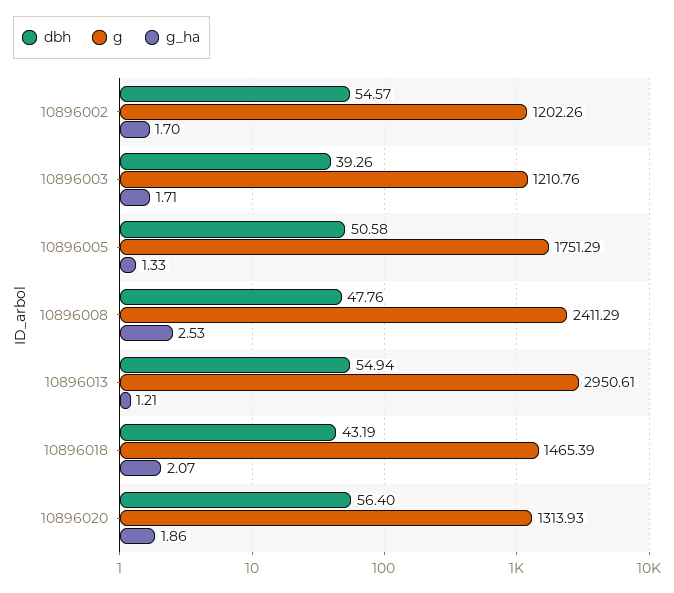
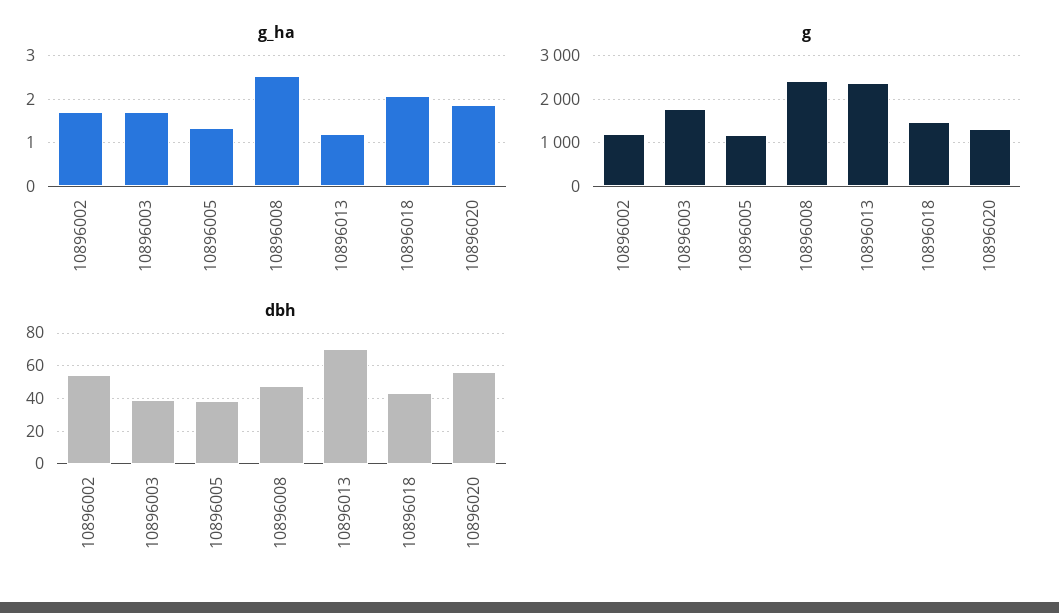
g, 10896003: 1210.76 -> 1800
dbh, 10896005: 50.58 -> 40
g, 10896005: 1751.29 -> 1200
dbh, 10896013: 54.94 -> 70
g, 10896013: 2950.61 -> 2400

